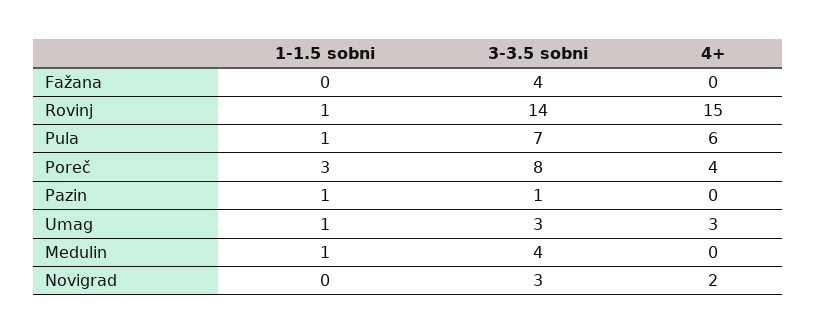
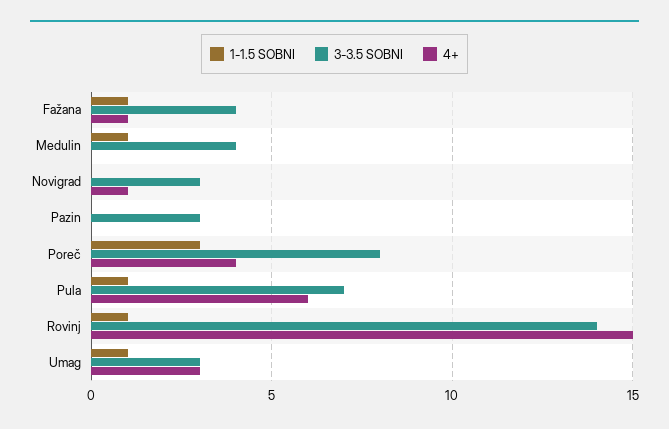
1-1.5 sobni, Fažana: 0 -> 1
4+, Fažana: 0 -> 1
1-1.5 sobni, Pazin: 1 -> 0
3-3.5 sobni, Pazin: 1 -> 3
4+, Novigrad: 2 -> 1

